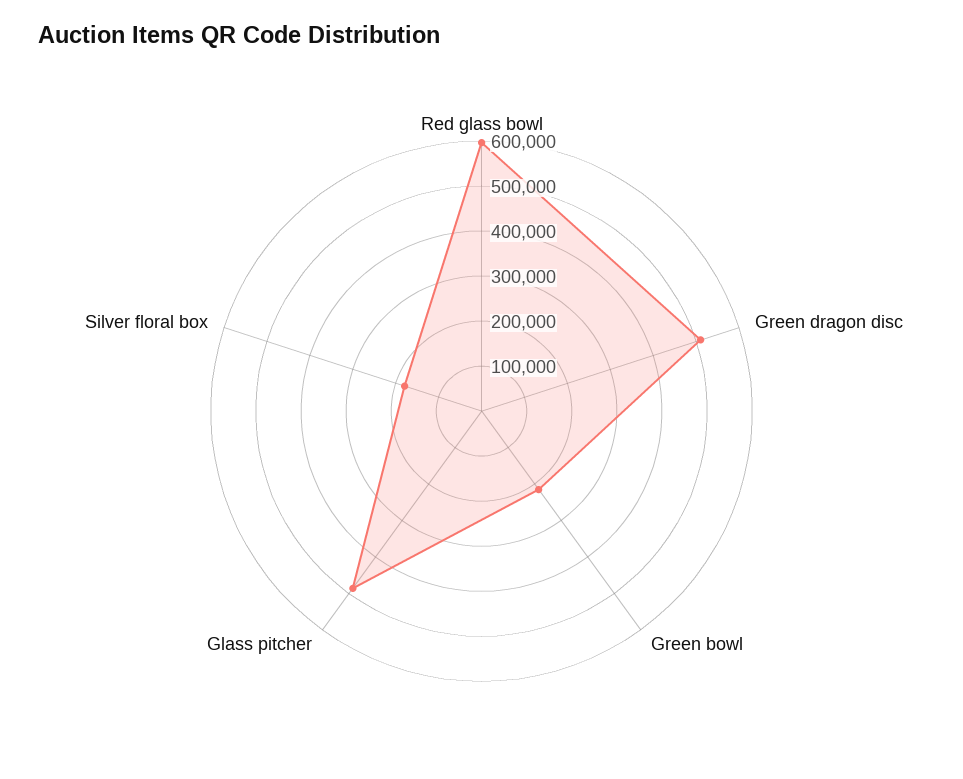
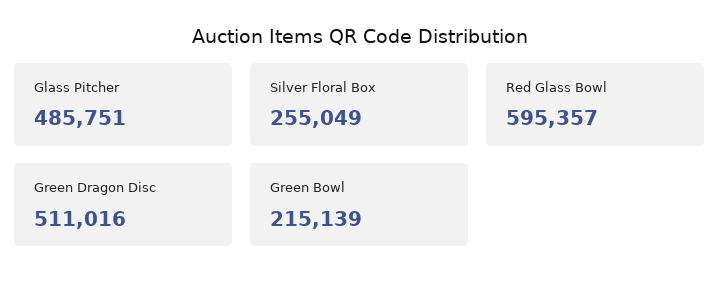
Silver floral box: 180000 -> 255049

